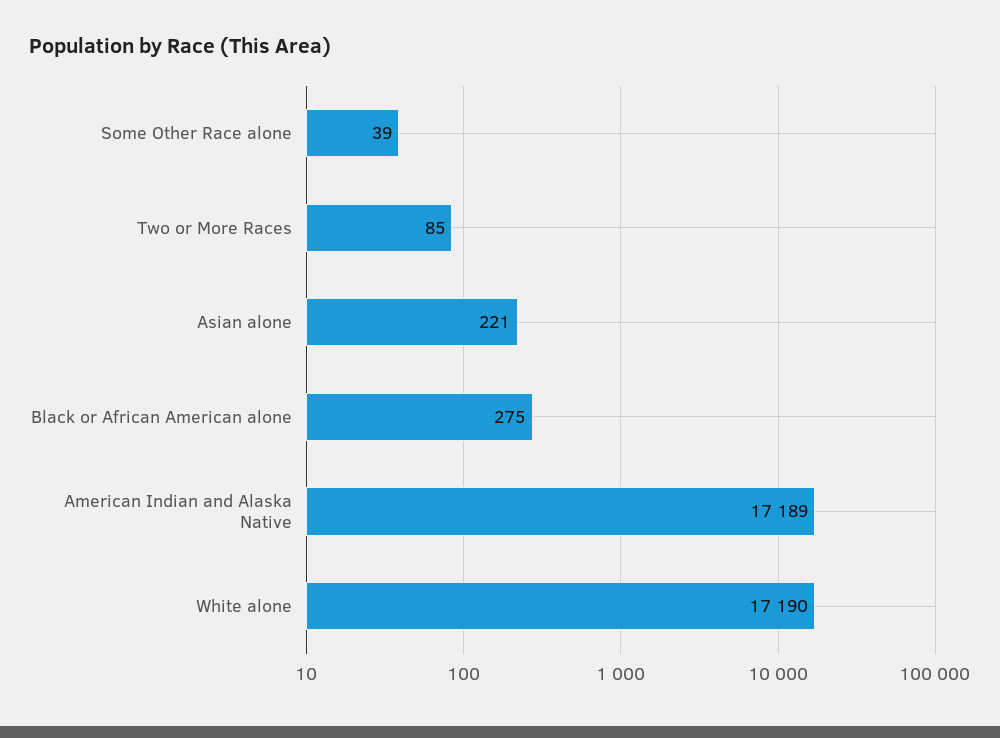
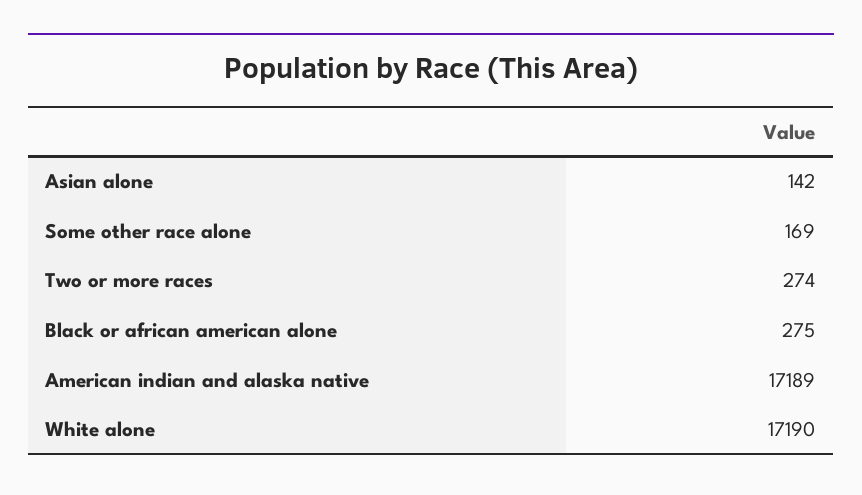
Some Other Race alone: 39 -> 169
Two or More Races: 85 -> 274
Asian alone: 221 -> 142

